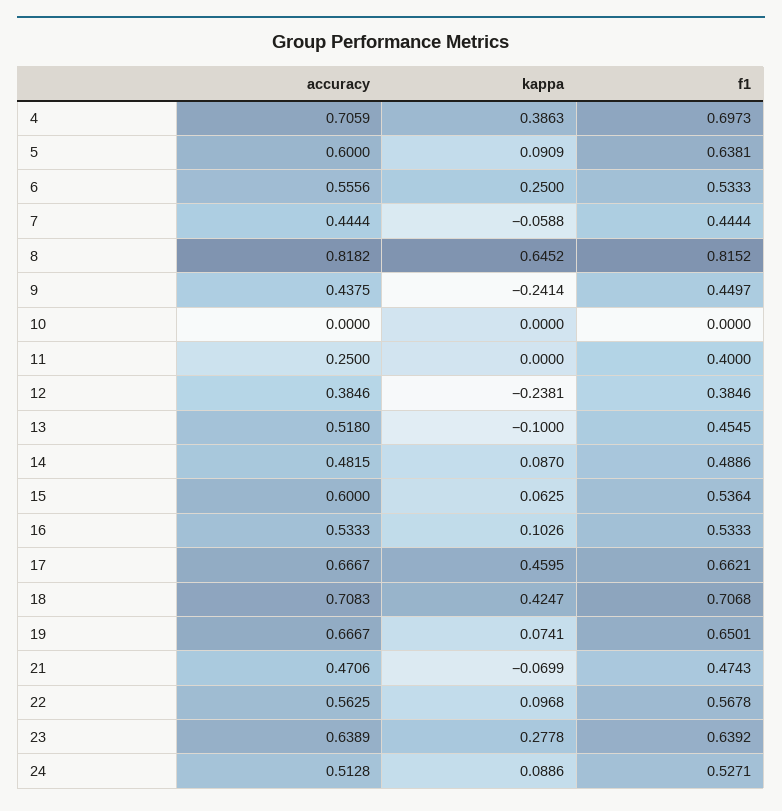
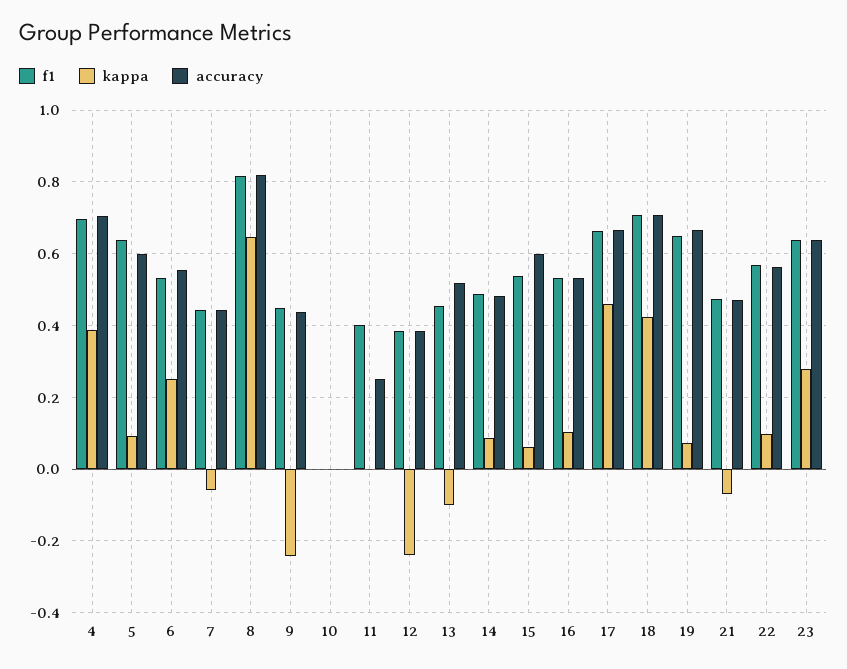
accuracy, 24: 0.5128 -> none
kappa, 24: 0.0886 -> none
f1, 24: 0.5271 -> none

